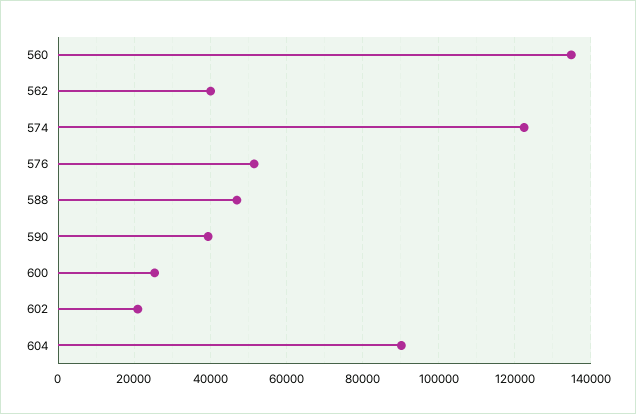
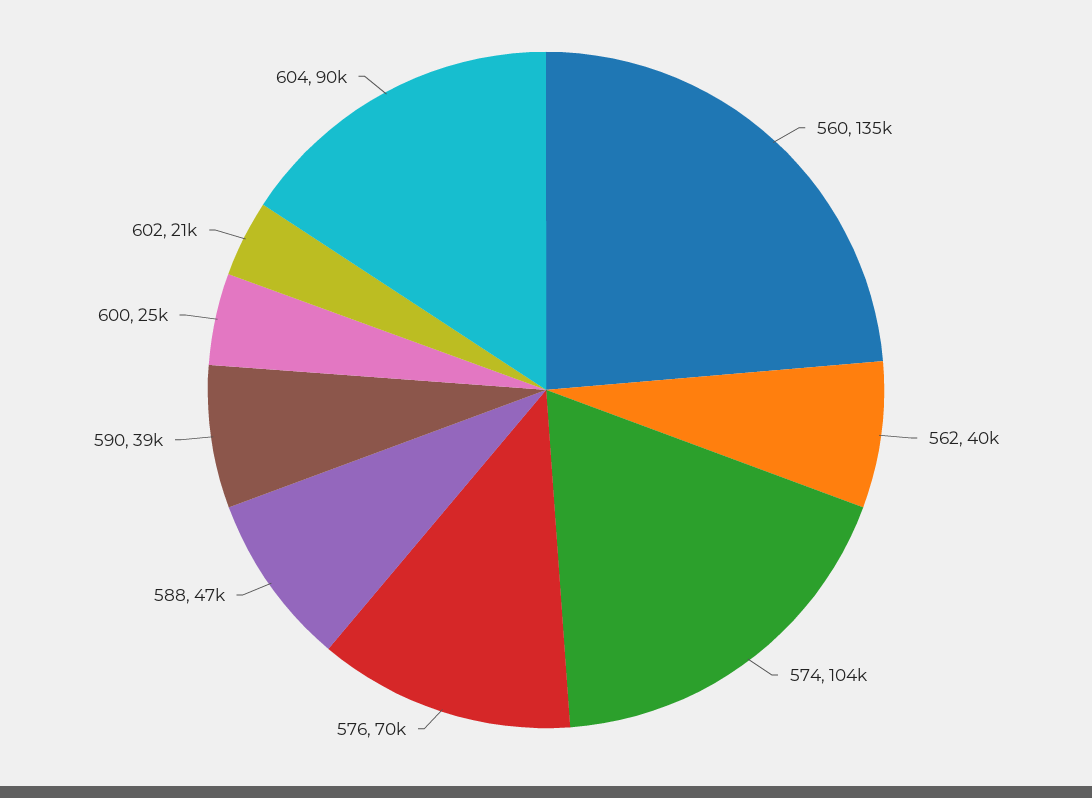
574: 122000 -> 104000
576: 52000 -> 70000

